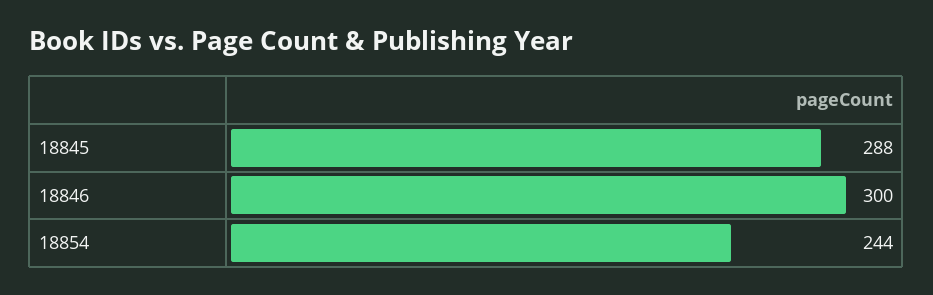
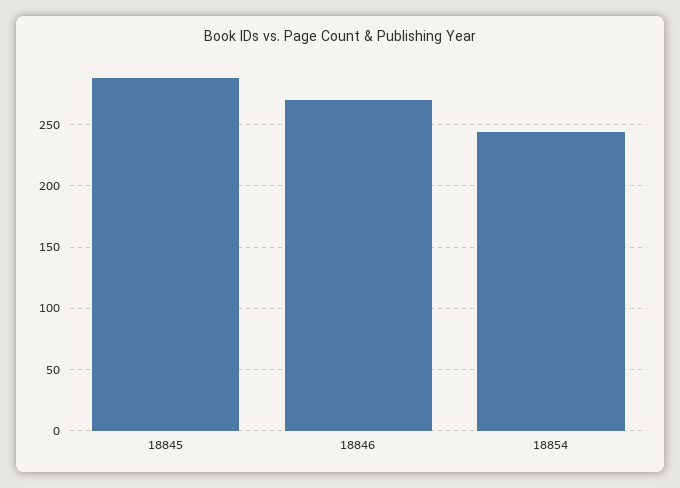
18846: 300 -> 270

